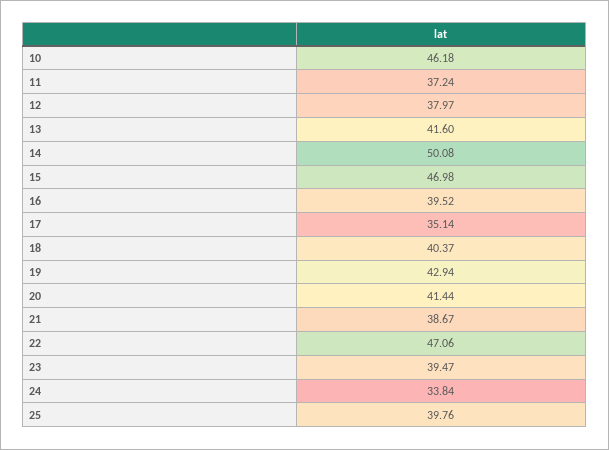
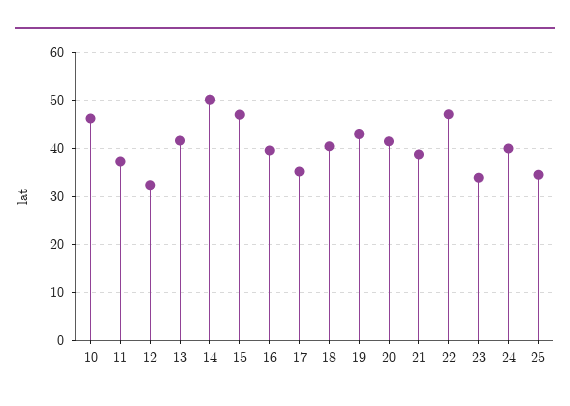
12: 37.97 -> 32
23: 39.47 -> 34
24: 33.84 -> 40
25: 39.76 -> 34

